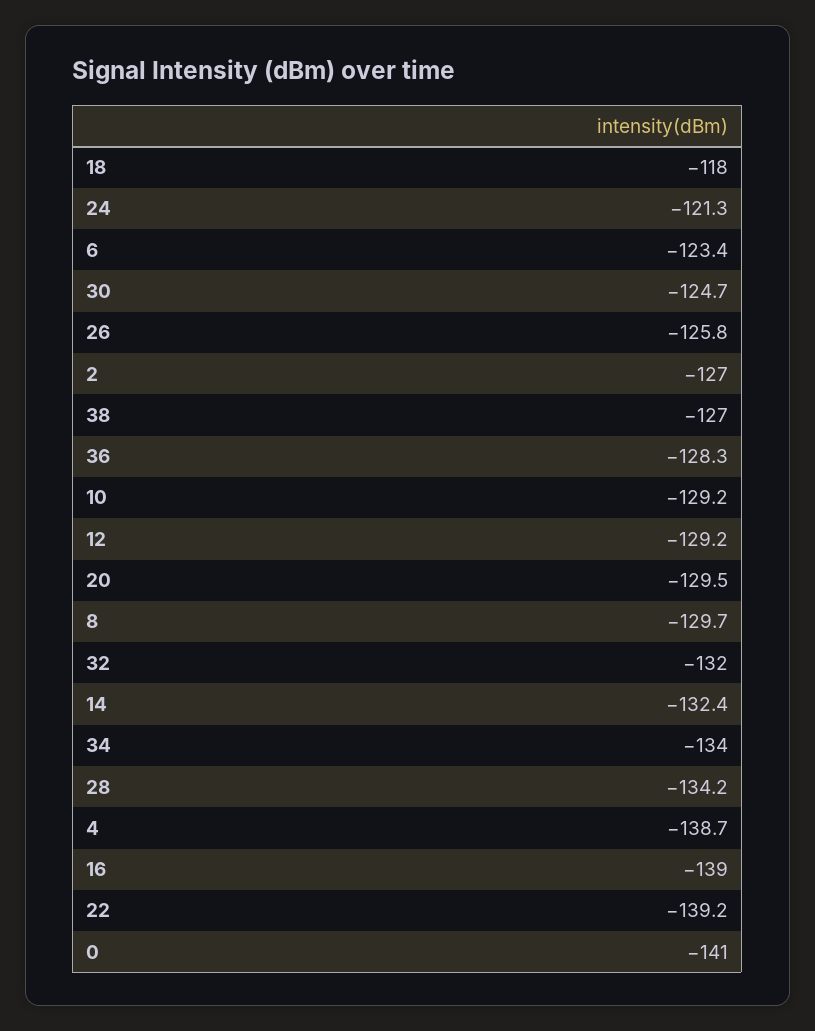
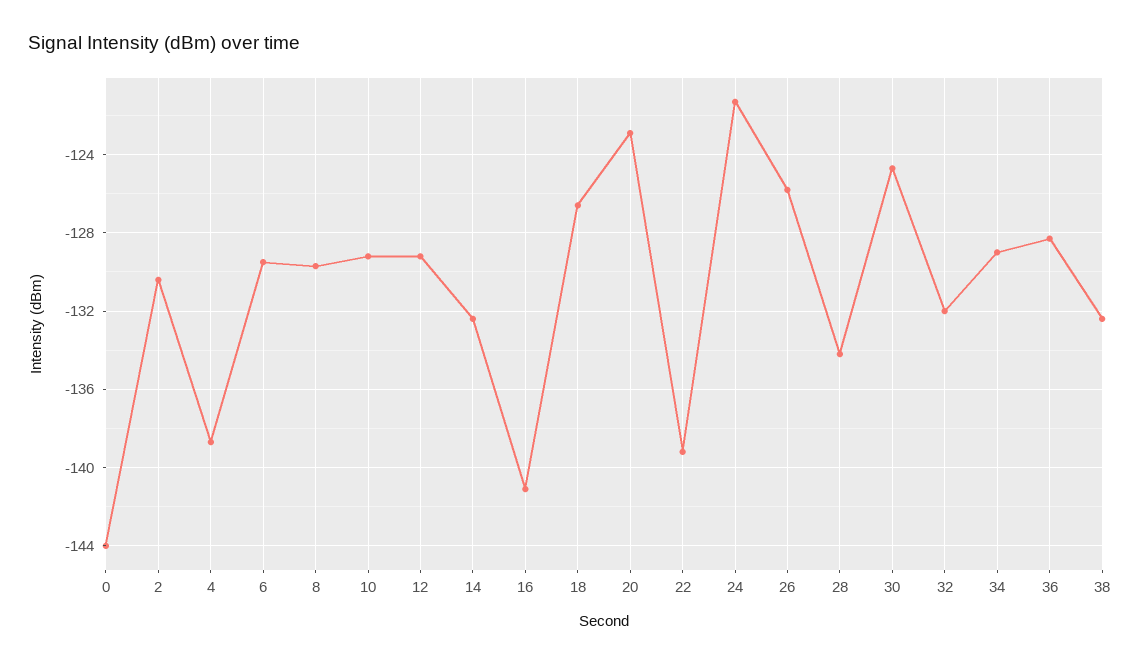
18: -118 -> -126.5
6: -123.4 -> -129.5
2: -127 -> -130.5
38: -127 -> -132.5
20: -129.5 -> -123
34: -134 -> -129
16: -139 -> -141
0: -141 -> -144

